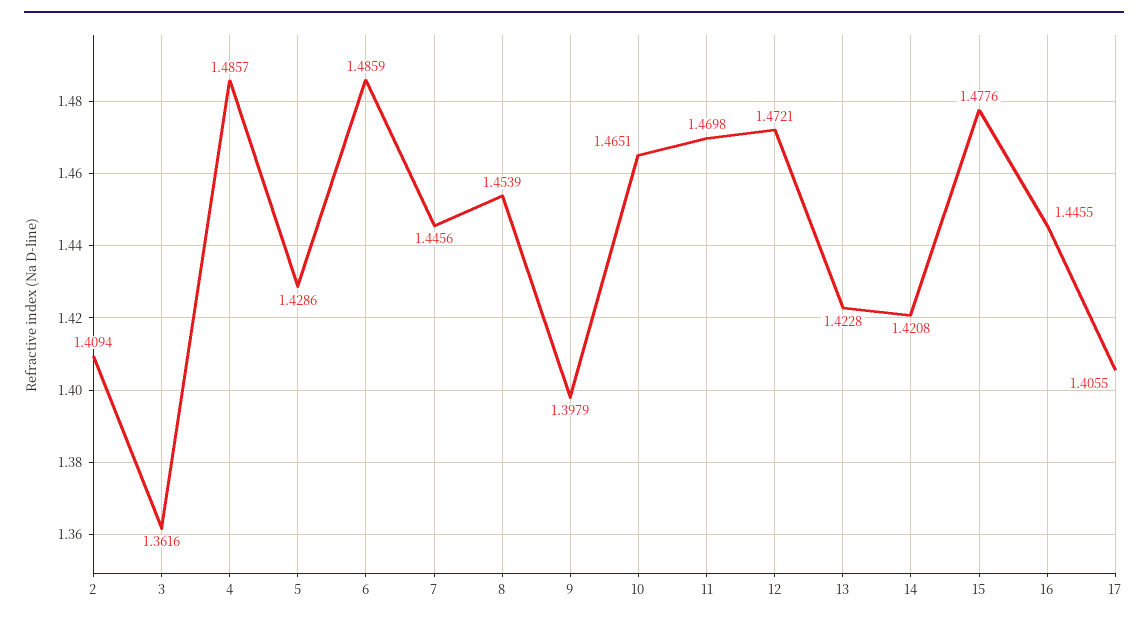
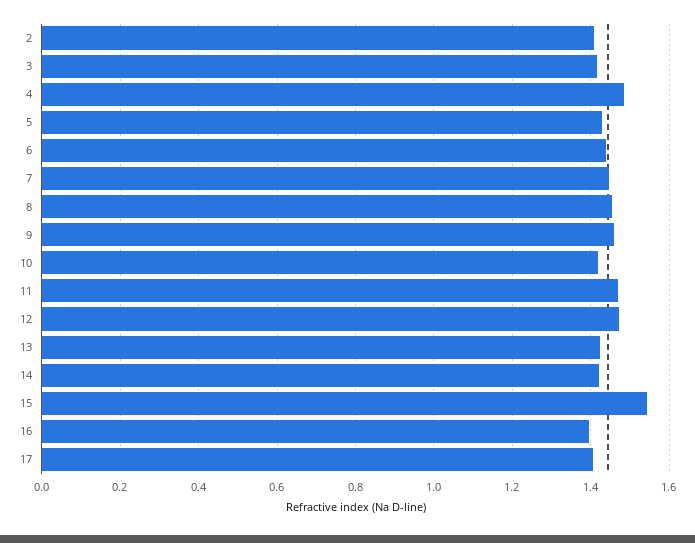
3: 1.3616 -> 1.42
6: 1.4859 -> 1.44
9: 1.3979 -> 1.46
10: 1.4651 -> 1.42
15: 1.4776 -> 1.54
16: 1.4455 -> 1.4

